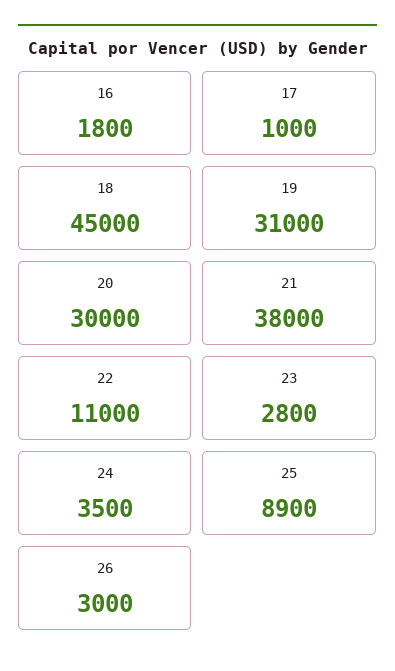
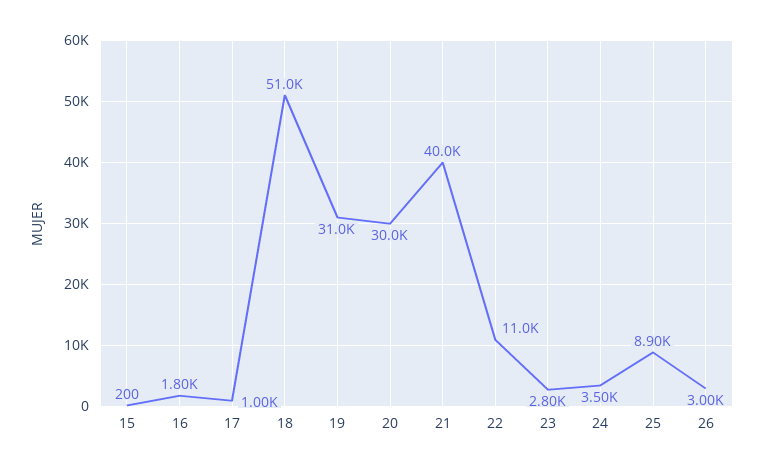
18: 45000 -> 51000
21: 38000 -> 40000
15: none -> 200

